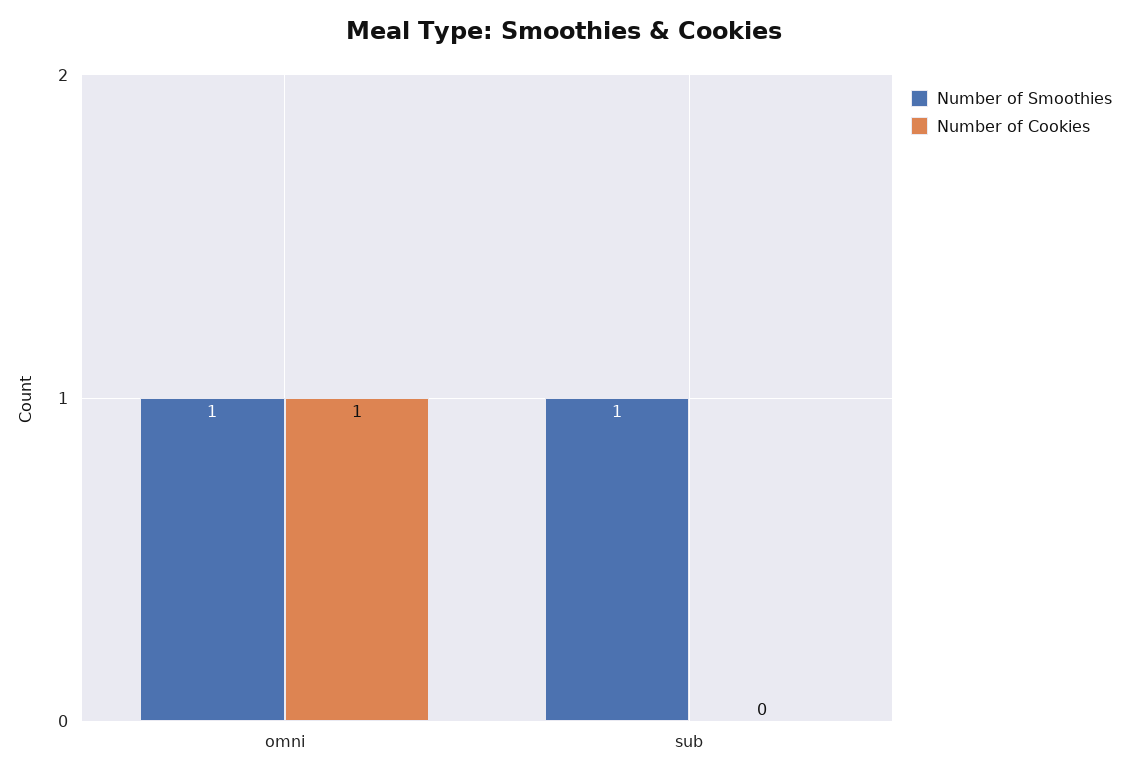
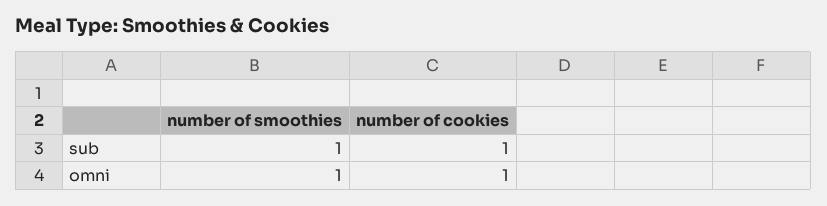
Number of Cookies, sub: 0 -> 1

